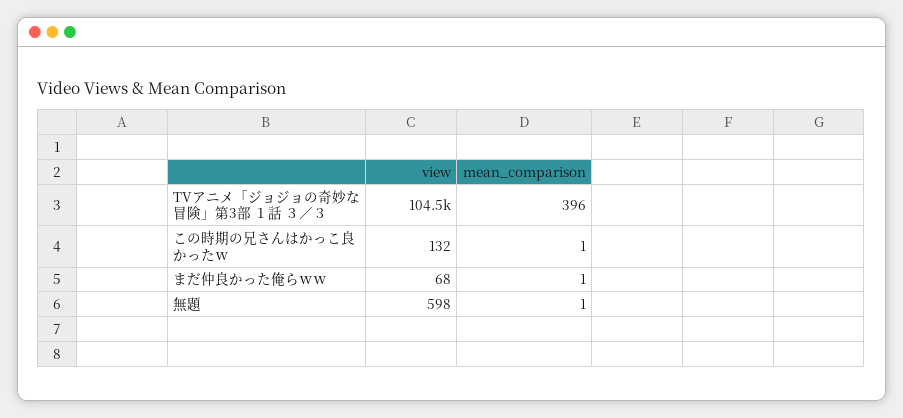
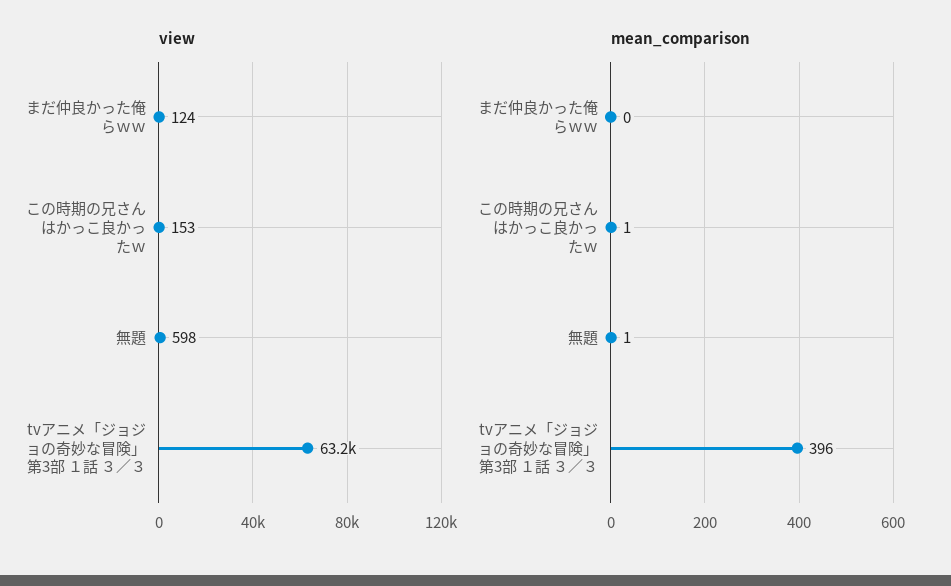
view, TVアニメ「ジョジョの奇妙な冒険」第3部 １話 ３／３: 104500 -> 63200
view, この時期の兄さんはかっこ良かったｗ: 132 -> 153
view, まだ仲良かった俺らｗｗ: 68 -> 124
mean_comparison, まだ仲良かった俺らｗｗ: 1 -> 0

